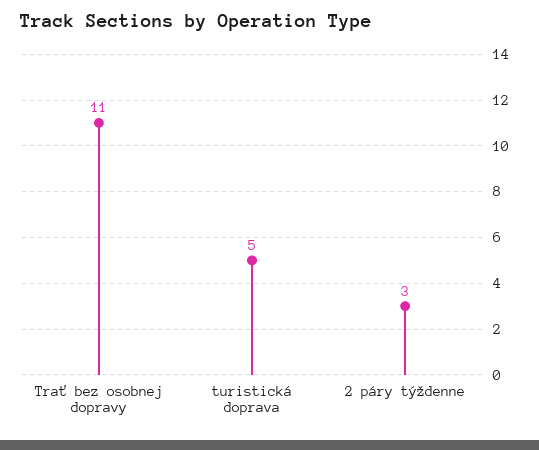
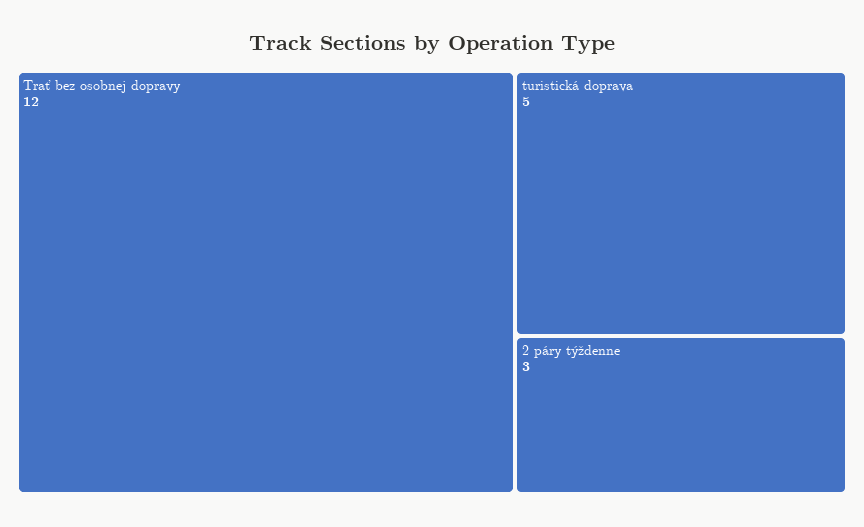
Trať bez osobnej dopravy: 11 -> 12

